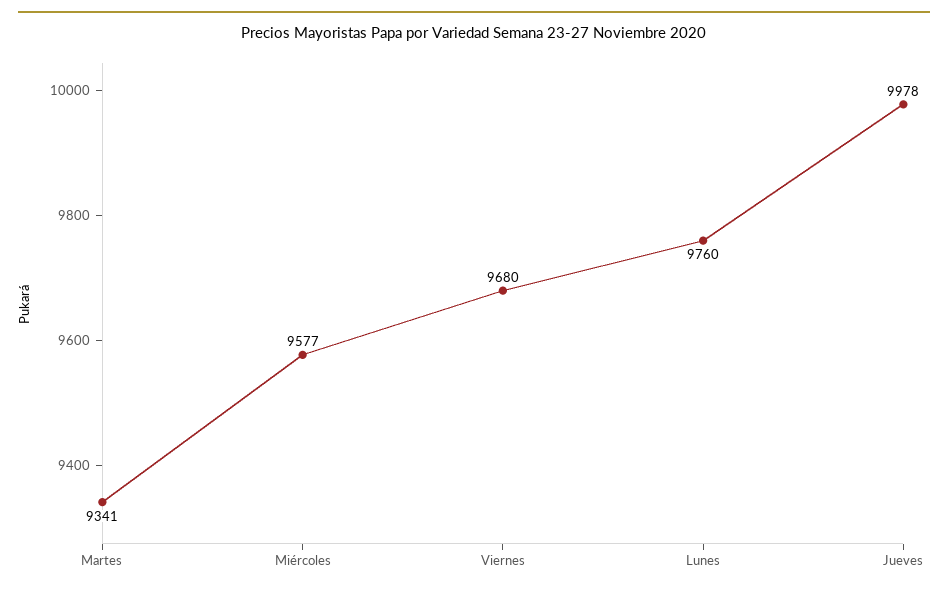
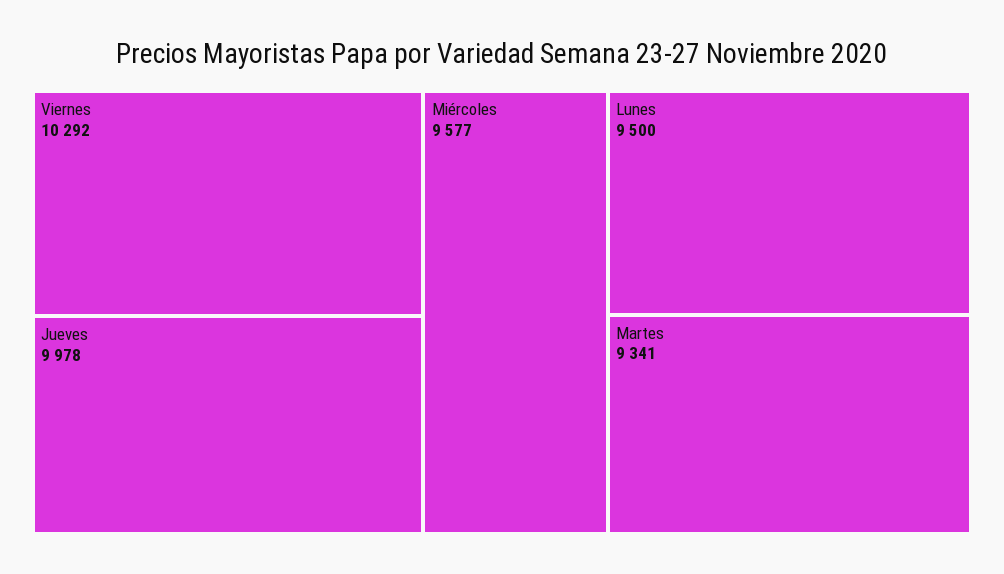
Viernes: 9680 -> 10292
Lunes: 9760 -> 9500

